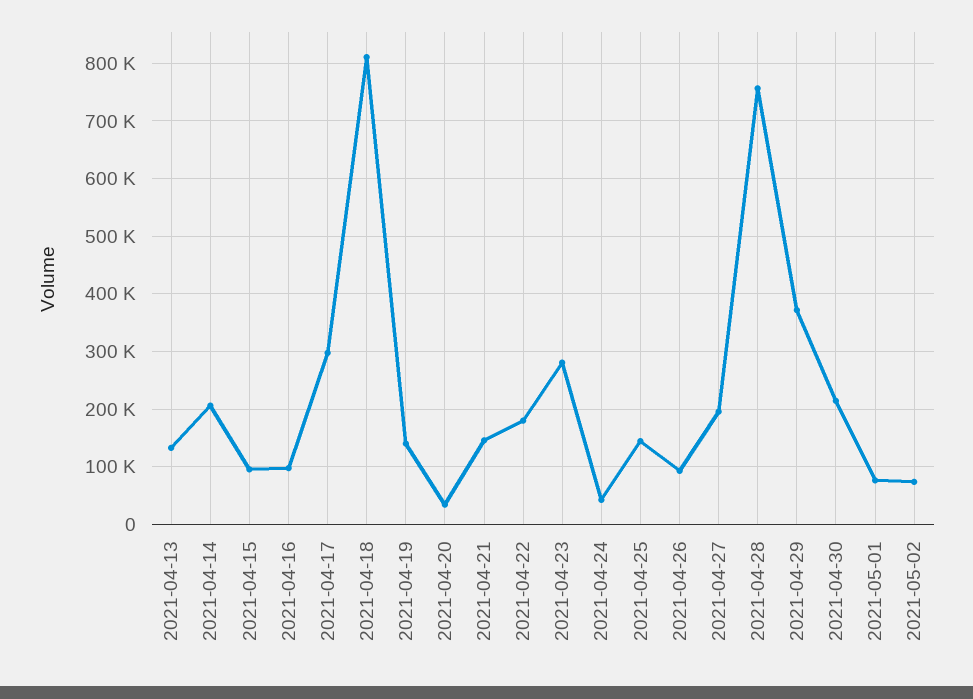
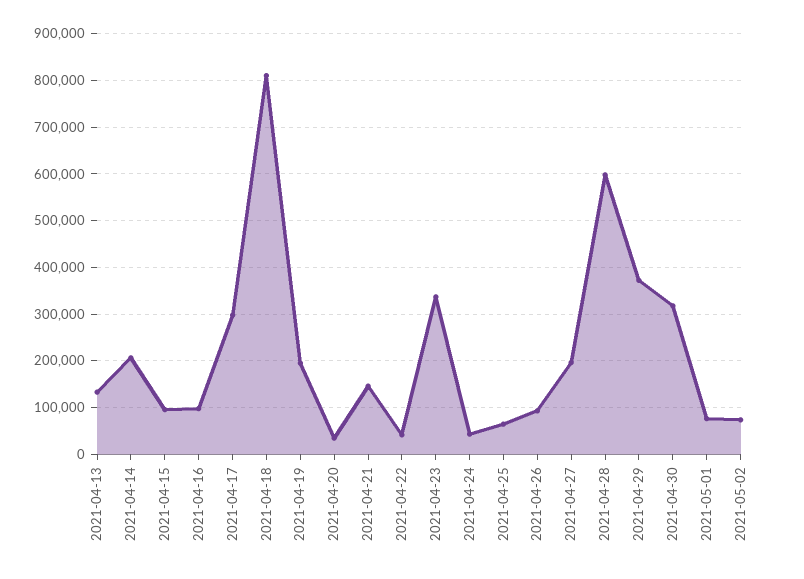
2021-04-19: 140000 -> 200000
2021-04-22: 180000 -> 40000
2021-04-23: 280000 -> 340000
2021-04-25: 140000 -> 60000
2021-04-28: 760000 -> 600000
2021-04-30: 220000 -> 320000

